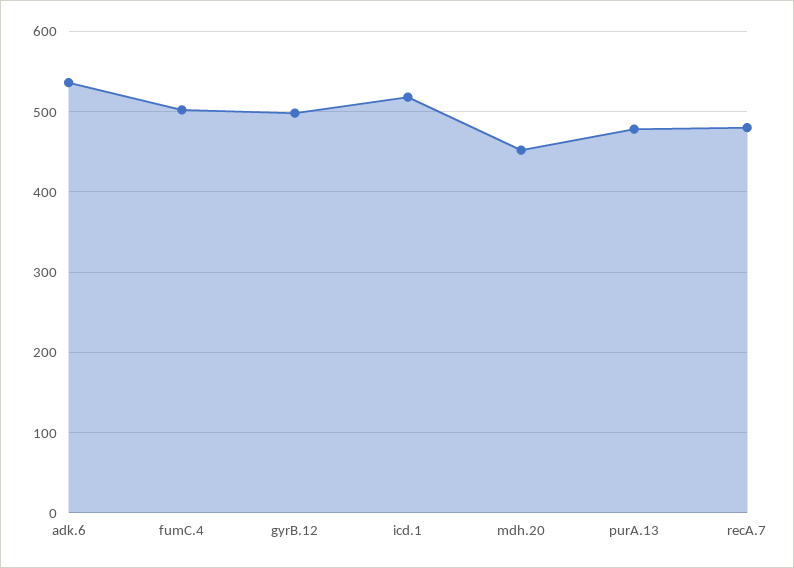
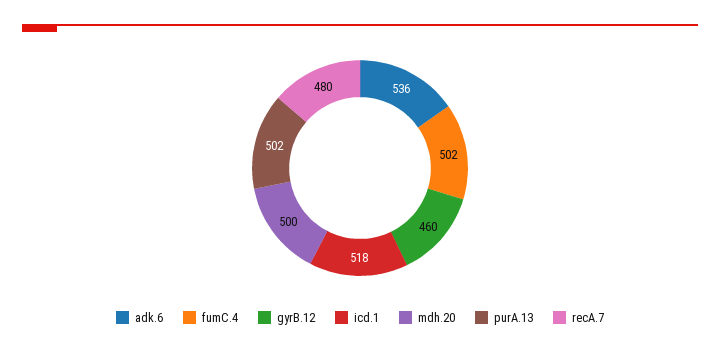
gyrB.12: 500 -> 460
mdh.20: 450 -> 500
purA.13: 480 -> 502

